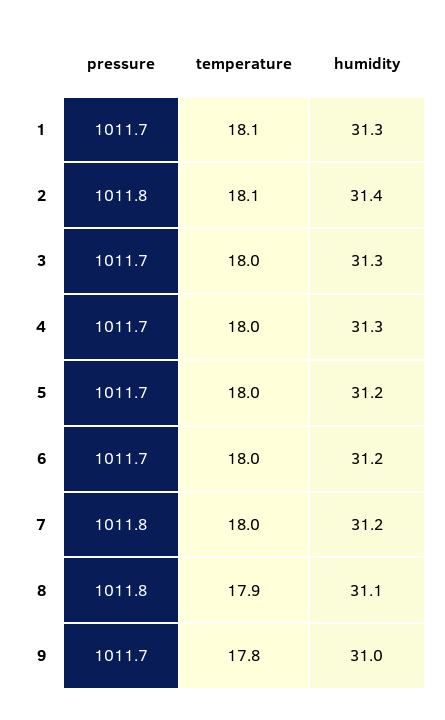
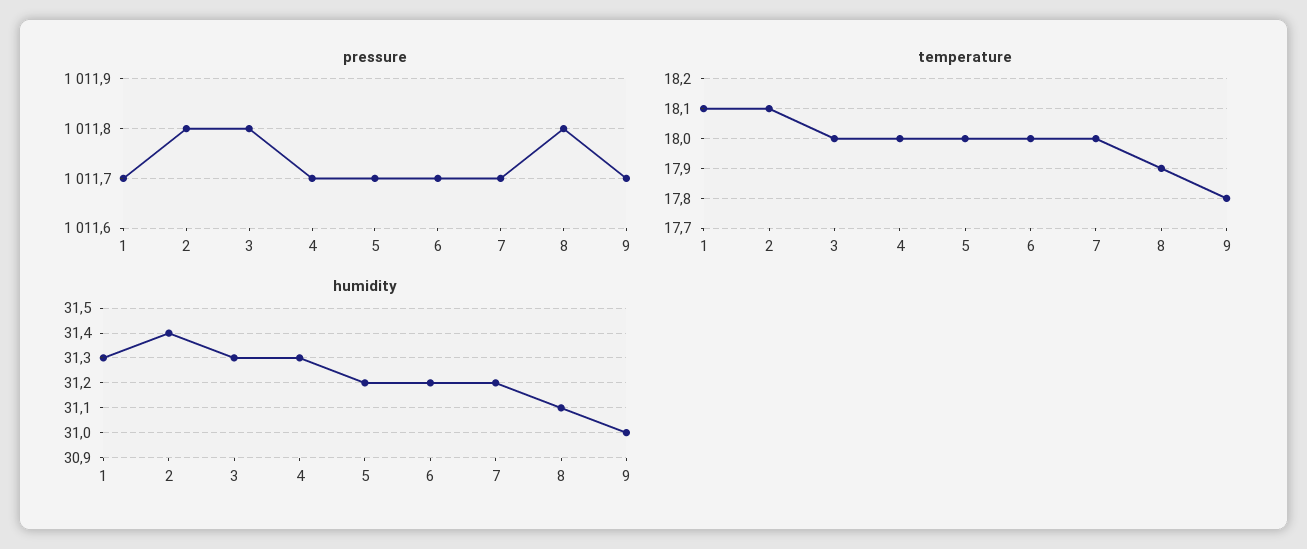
pressure, 3: 1011.7 -> 1011.8
pressure, 7: 1011.8 -> 1011.7

